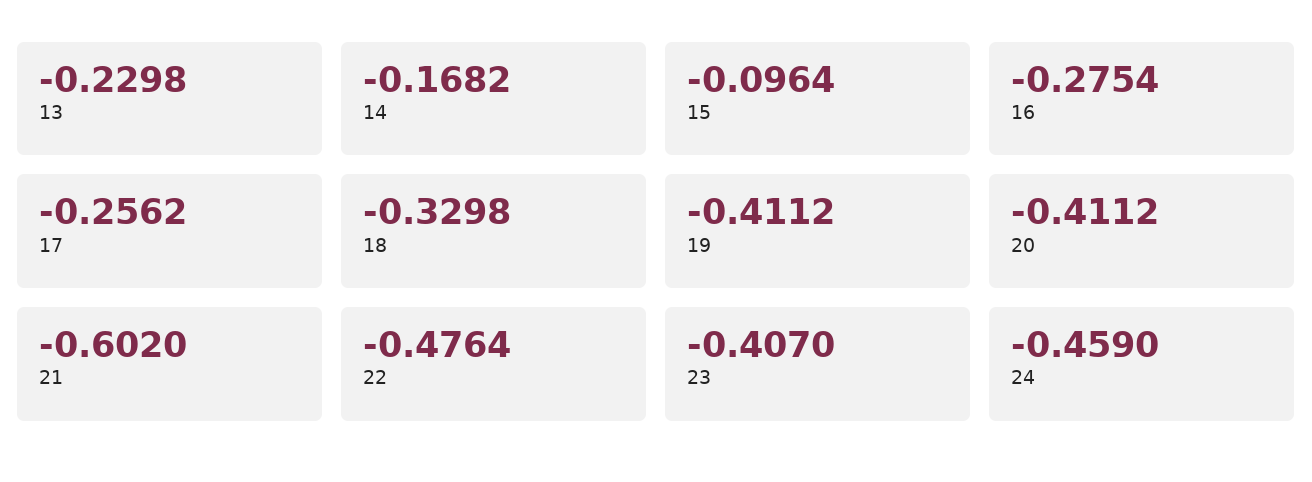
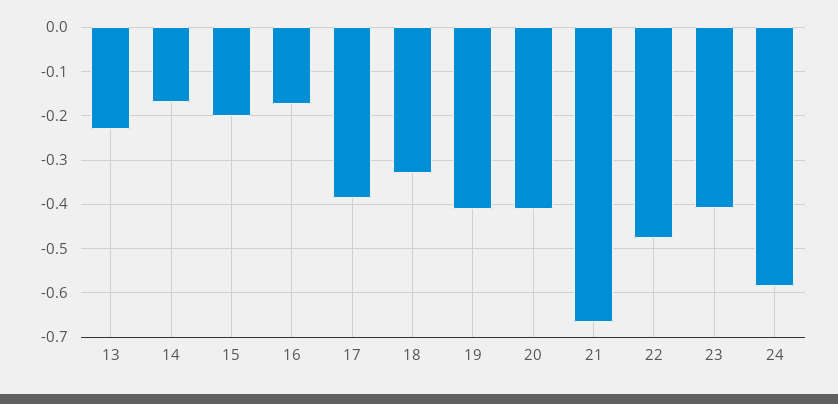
15: -0.0964 -> -0.2
16: -0.2754 -> -0.18
17: -0.2562 -> -0.38
21: -0.602 -> -0.66
24: -0.459 -> -0.58

